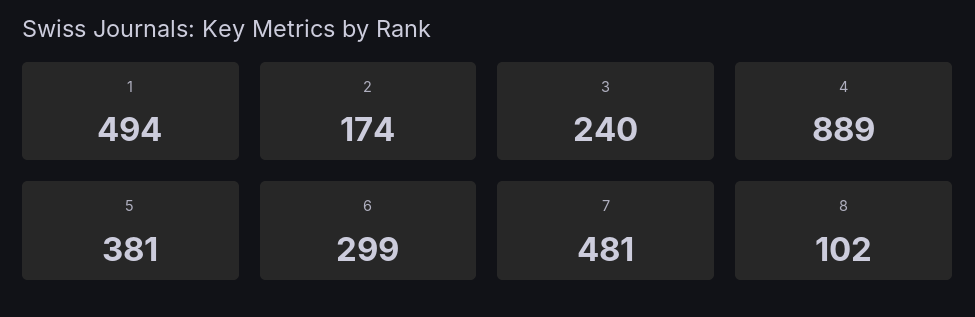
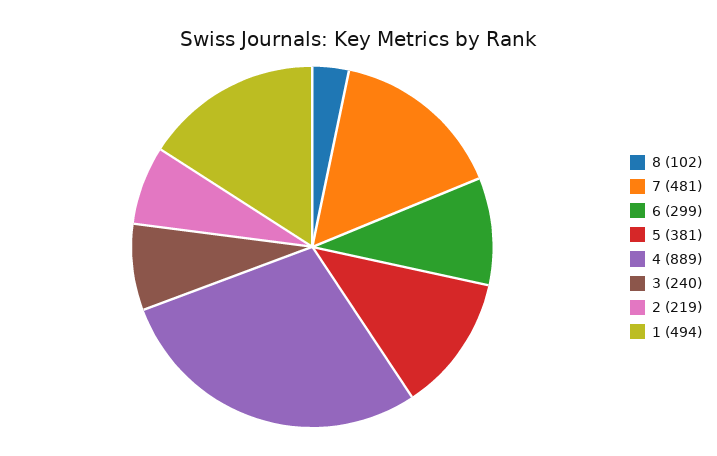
2: 174 -> 219

